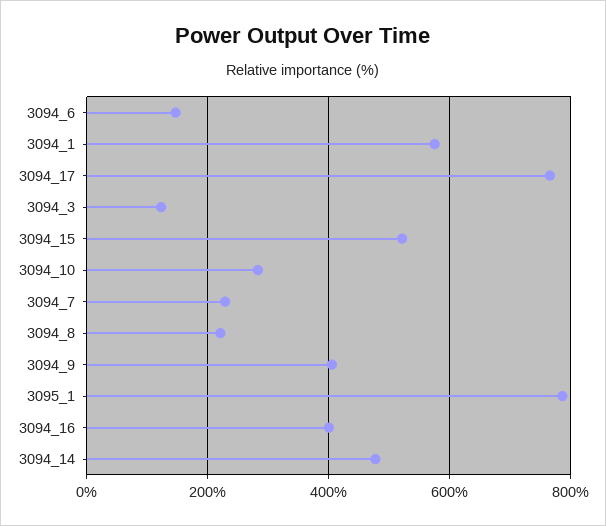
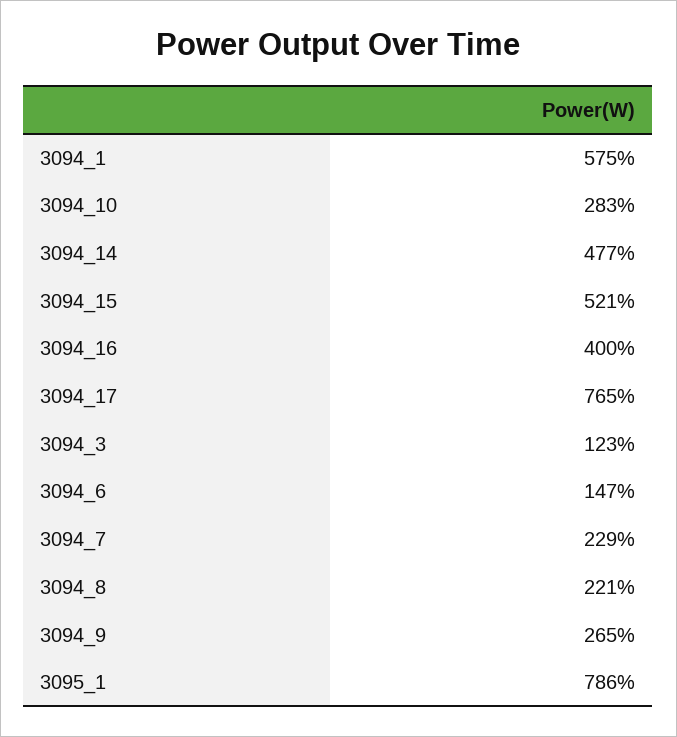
3094_9: 400 -> 265

